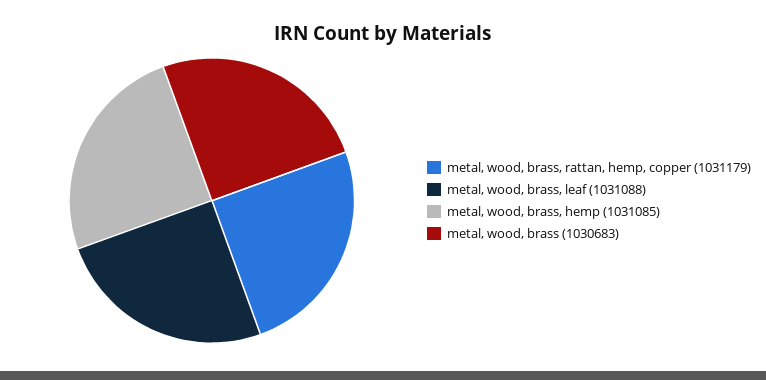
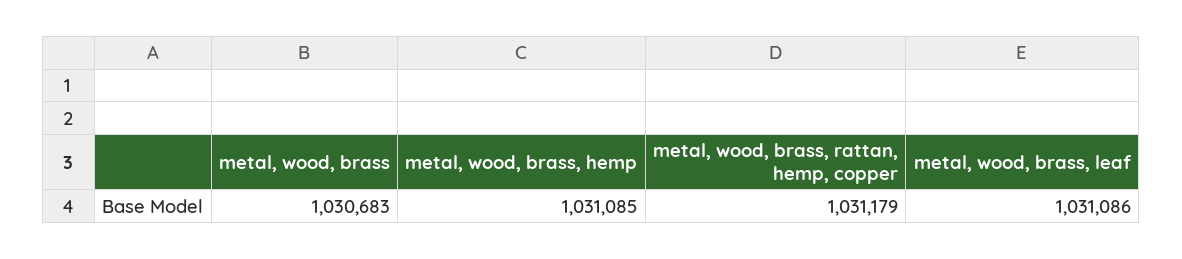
metal, wood, brass, leaf: 1031088 -> 1031086

